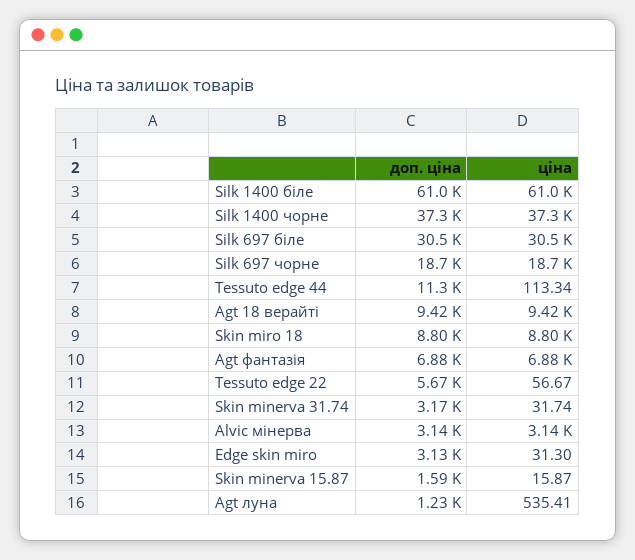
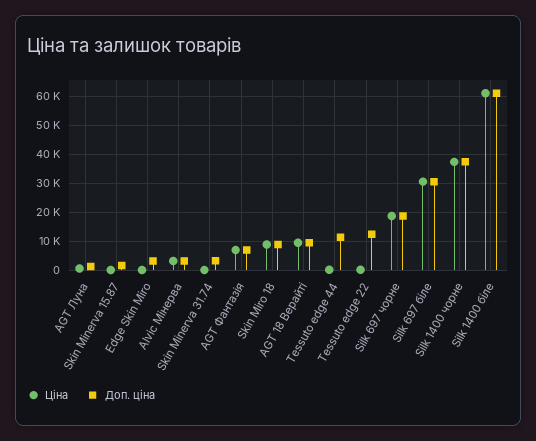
доп. ціна, Tessuto edge 22: 5670 -> 12500

